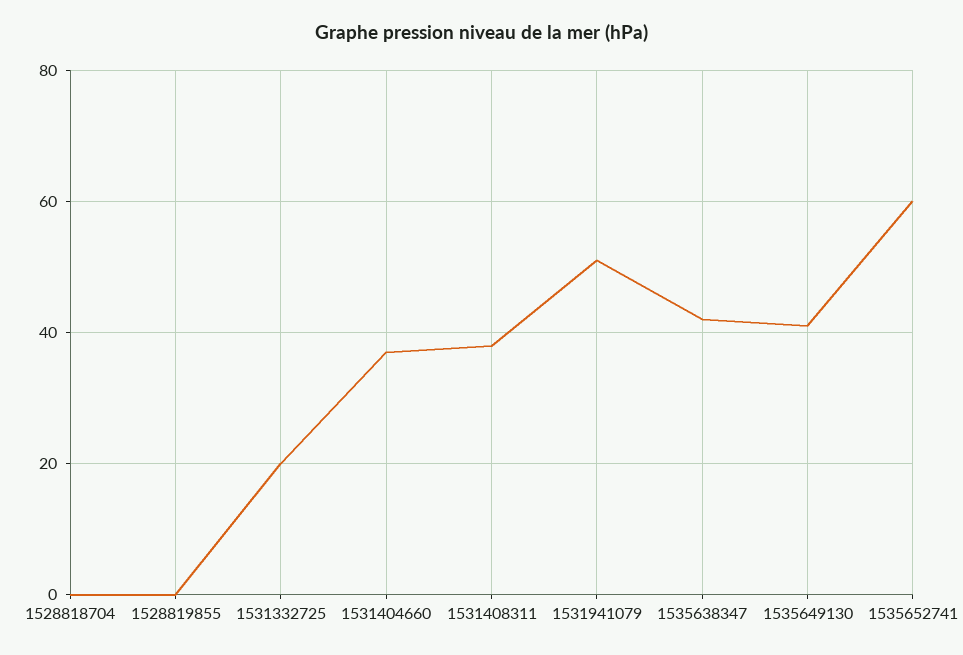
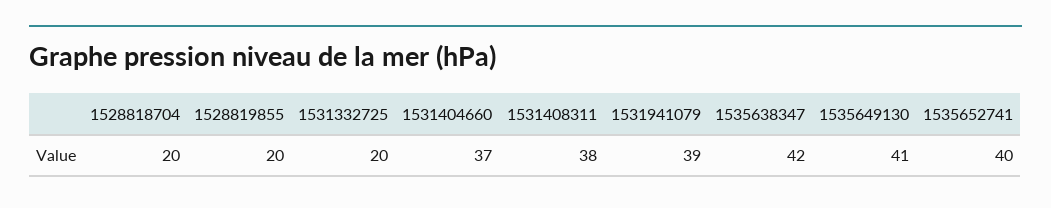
1528818704: 0 -> 20
1528819855: 0 -> 20
1531941079: 50 -> 39
1535652741: 60 -> 40

